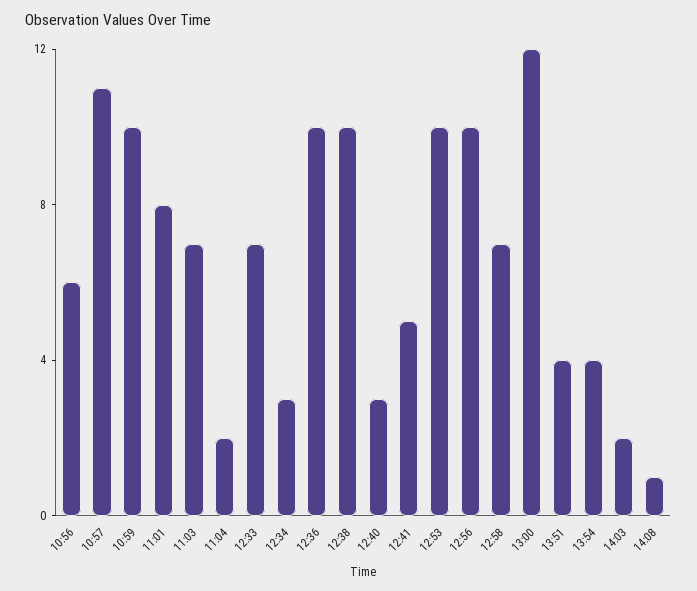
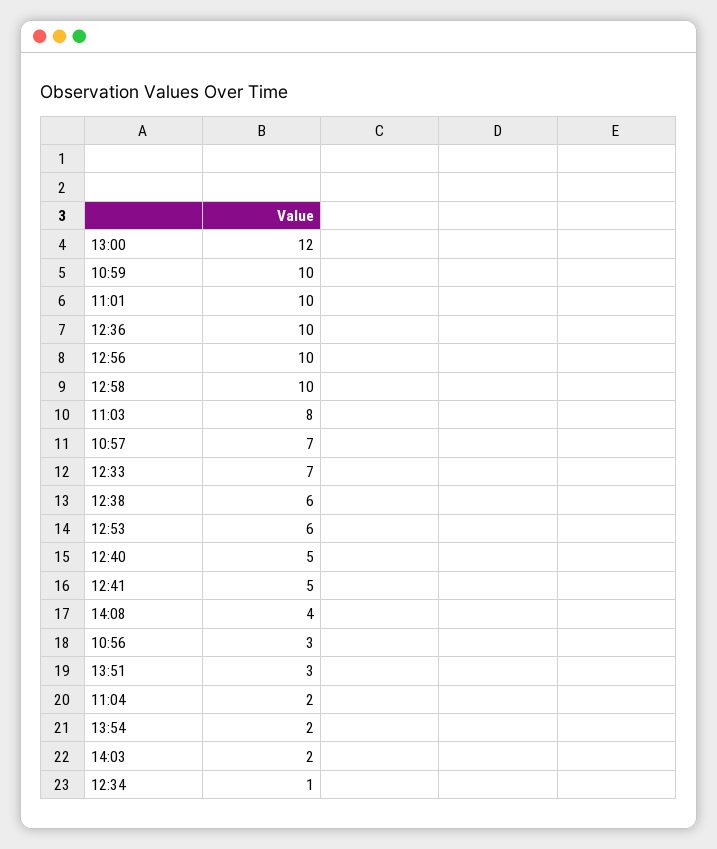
10:56: 6 -> 3
10:57: 11 -> 7
11:01: 8 -> 10
11:03: 7 -> 8
12:34: 3 -> 1
12:38: 10 -> 6
12:40: 3 -> 5
12:53: 10 -> 6
12:58: 7 -> 10
13:51: 4 -> 3
13:54: 4 -> 2
14:08: 1 -> 4

